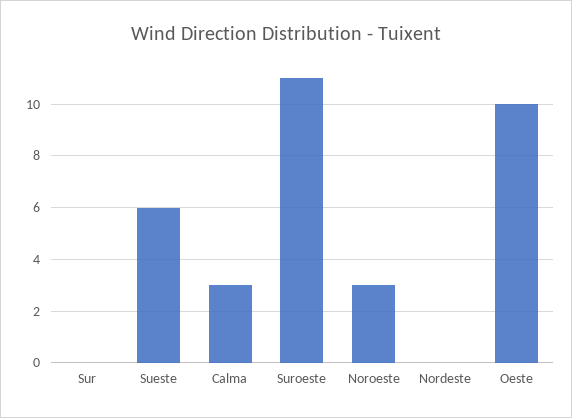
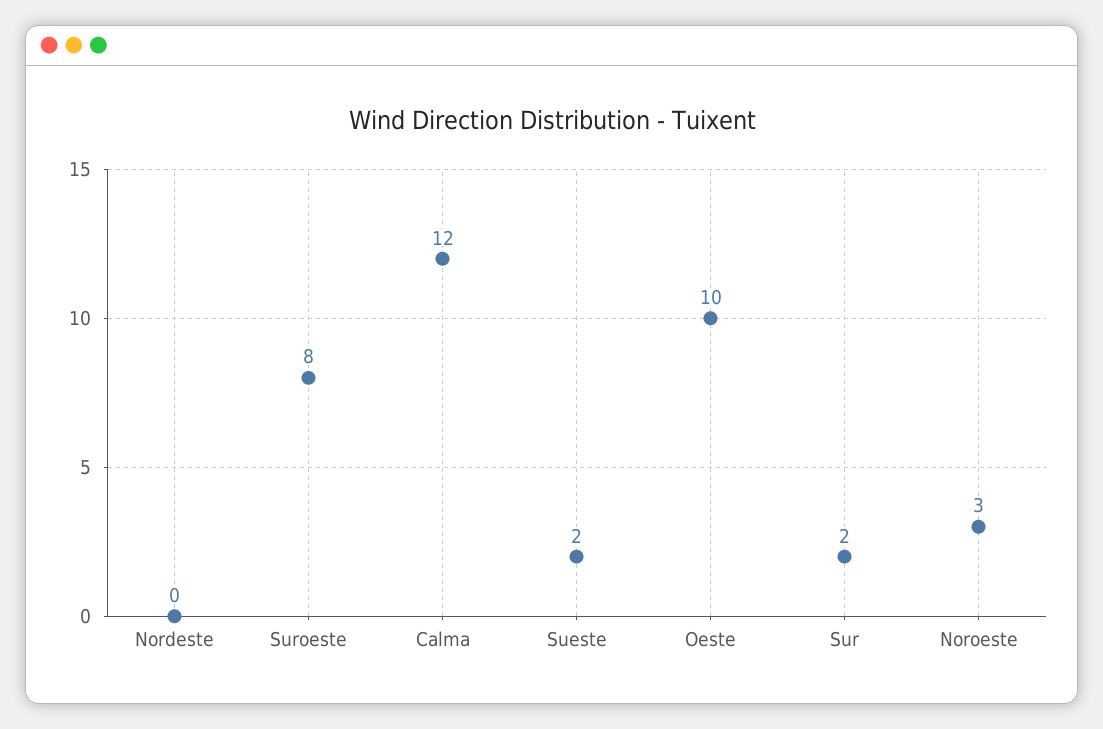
Sur: 0 -> 2
Sueste: 6 -> 2
Calma: 3 -> 12
Suroeste: 11 -> 8

